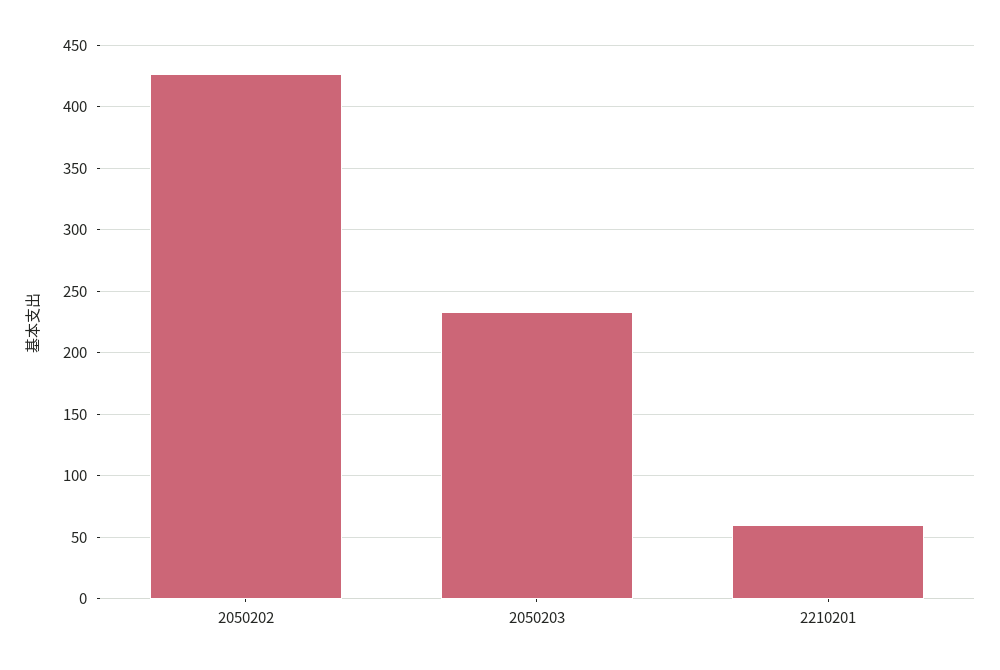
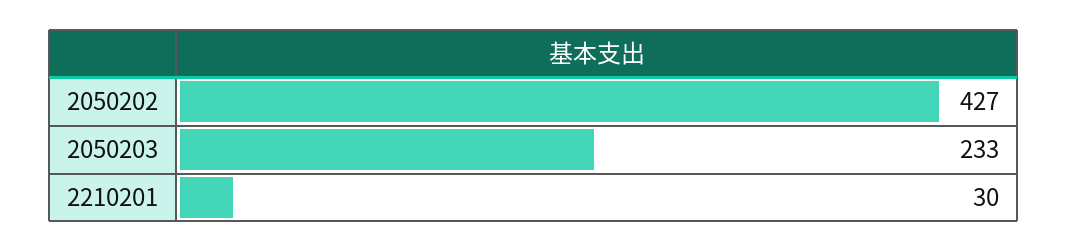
2210201: 60 -> 30

